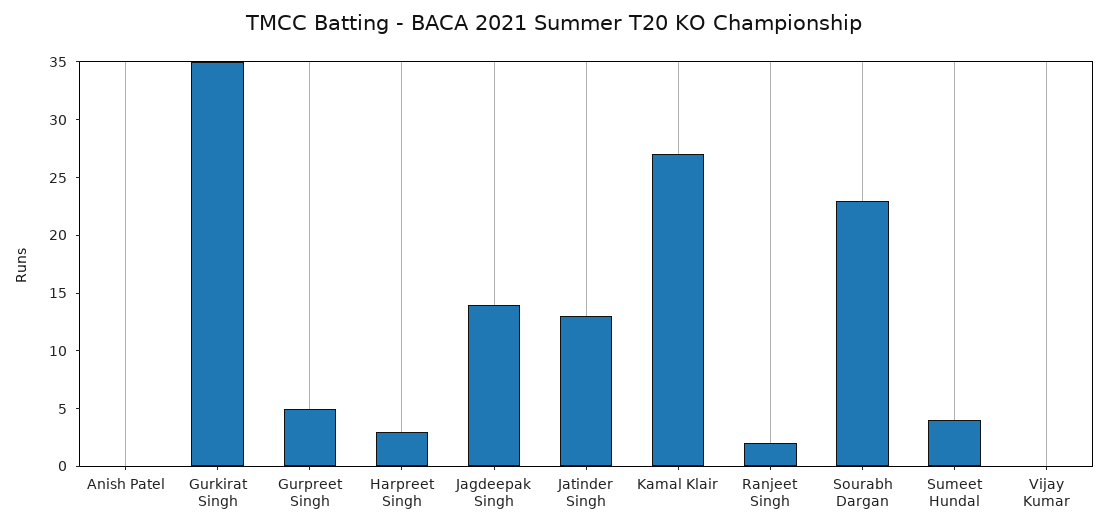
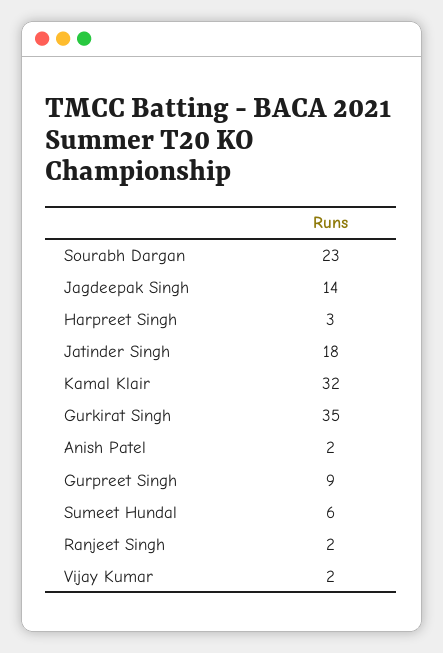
Anish Patel: 0 -> 2
Gurpreet Singh: 5 -> 9
Jatinder Singh: 13 -> 18
Kamal Klair: 27 -> 32
Sumeet Hundal: 4 -> 6
Vijay Kumar: 0 -> 2

